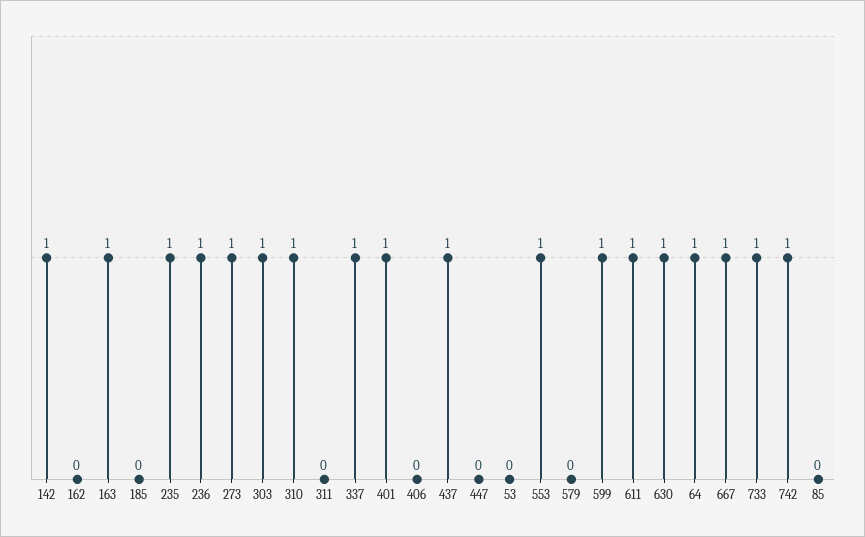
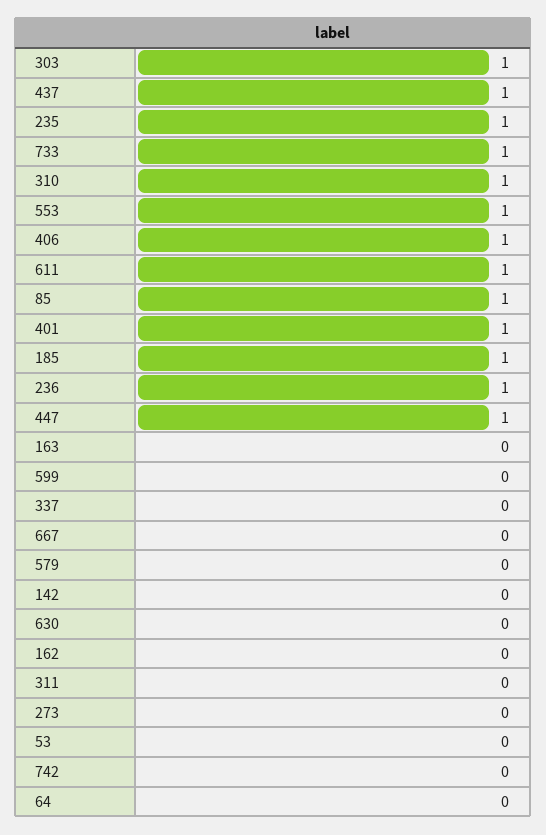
142: 1 -> 0
163: 1 -> 0
185: 0 -> 1
273: 1 -> 0
337: 1 -> 0
406: 0 -> 1
447: 0 -> 1
599: 1 -> 0
630: 1 -> 0
64: 1 -> 0
667: 1 -> 0
742: 1 -> 0
85: 0 -> 1

